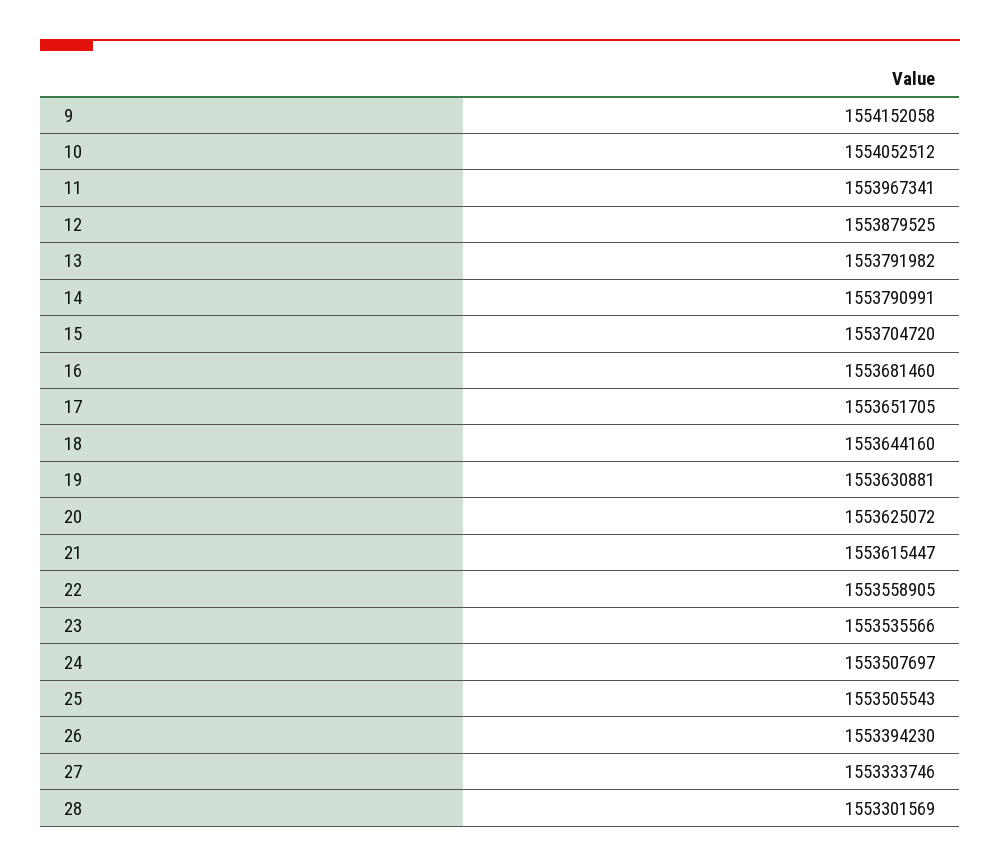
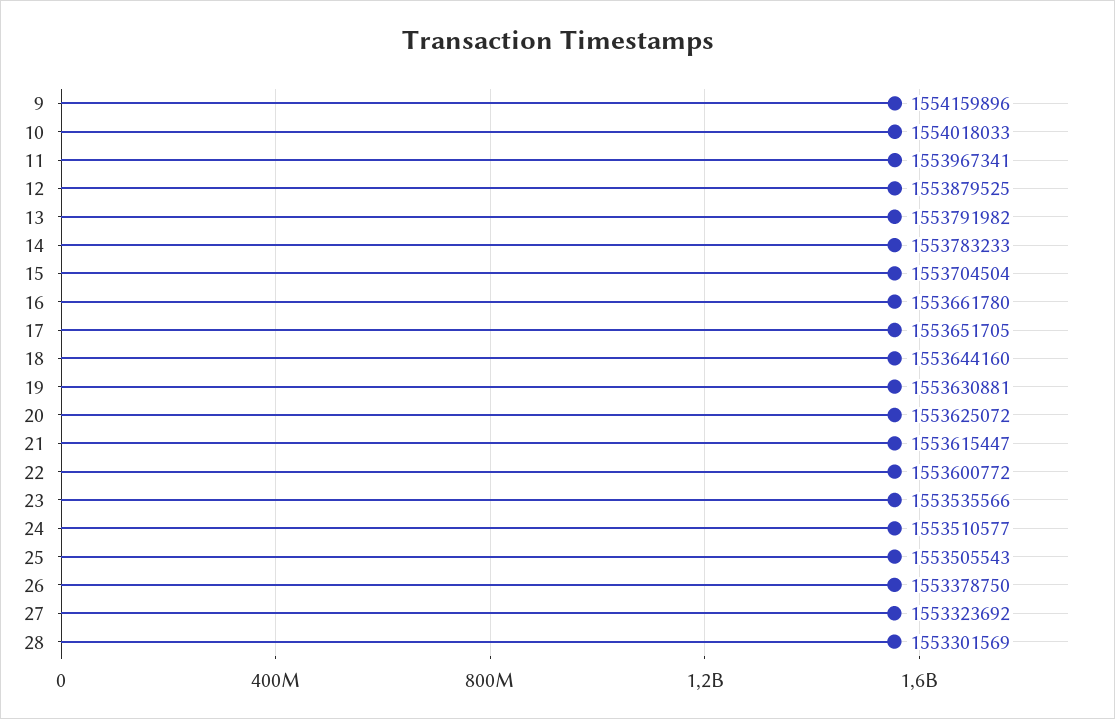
9: 1554152058 -> 1554159896
10: 1554052512 -> 1554018033
14: 1553790991 -> 1553783233
15: 1553704720 -> 1553704504
16: 1553681460 -> 1553661780
22: 1553558905 -> 1553600772
24: 1553507697 -> 1553510577
26: 1553394230 -> 1553378750
27: 1553333746 -> 1553323692

